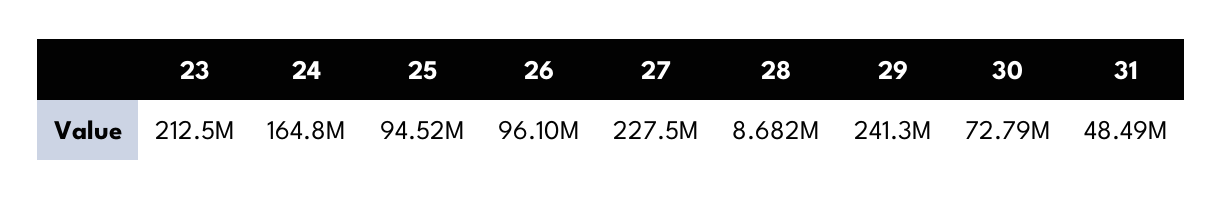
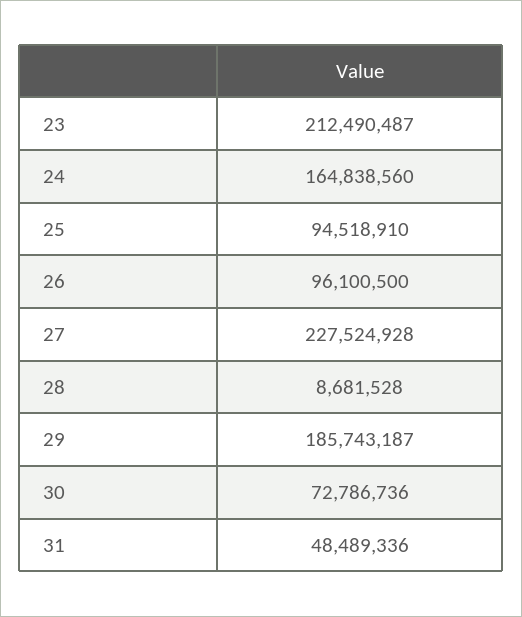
29: 241300000 -> 185743187

